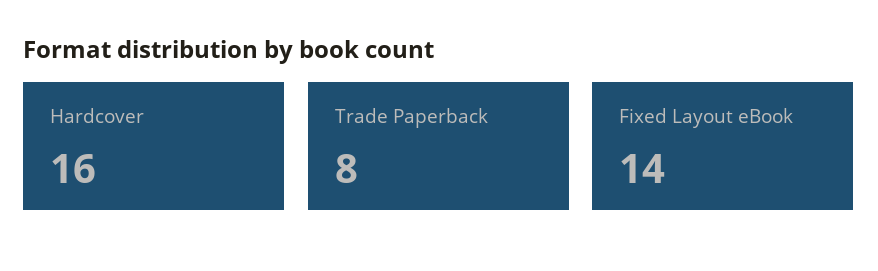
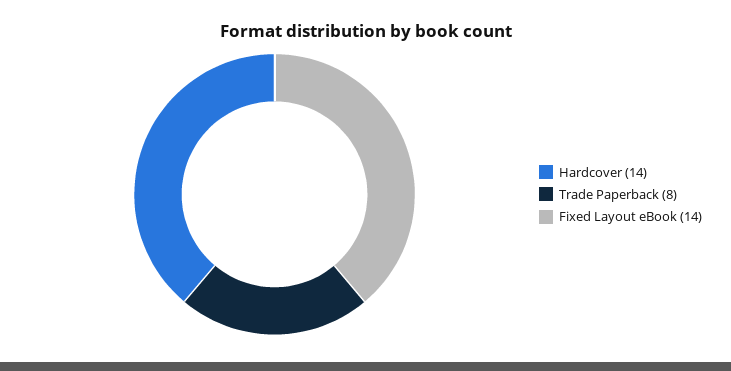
Hardcover: 16 -> 14

